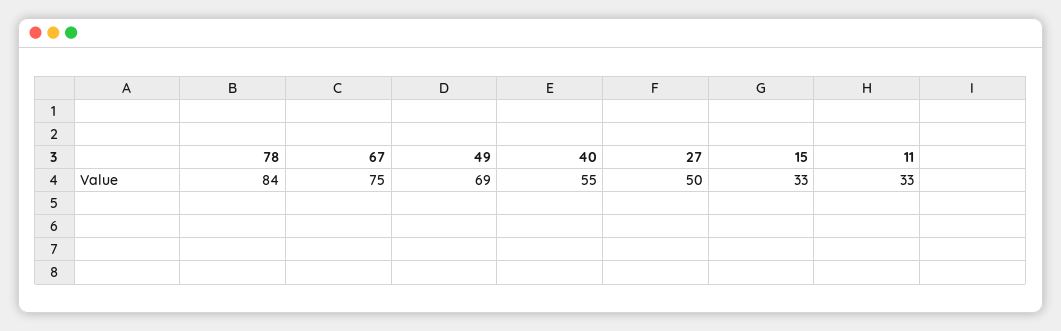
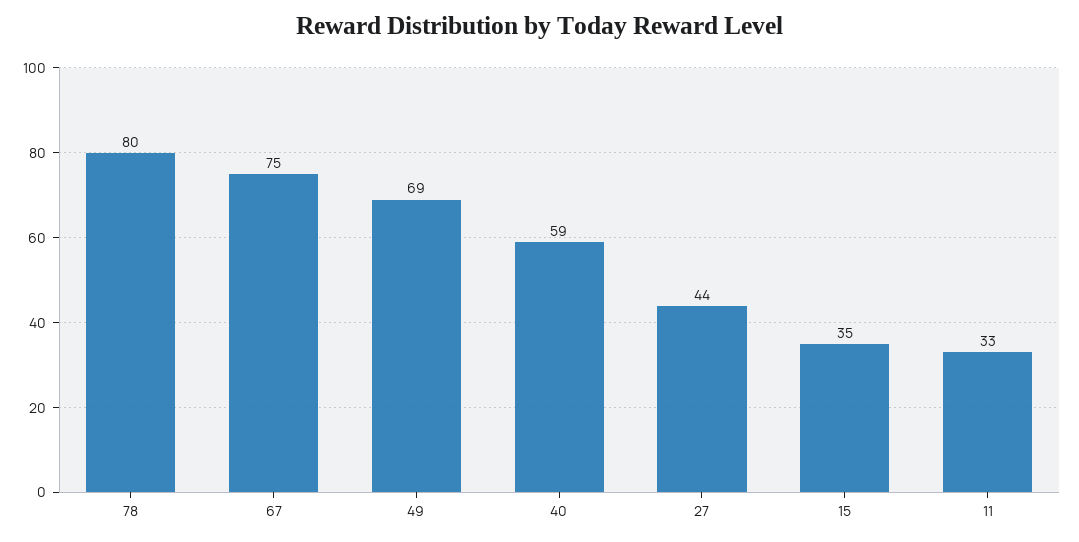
78: 84 -> 80
40: 55 -> 59
27: 50 -> 44
15: 33 -> 35

